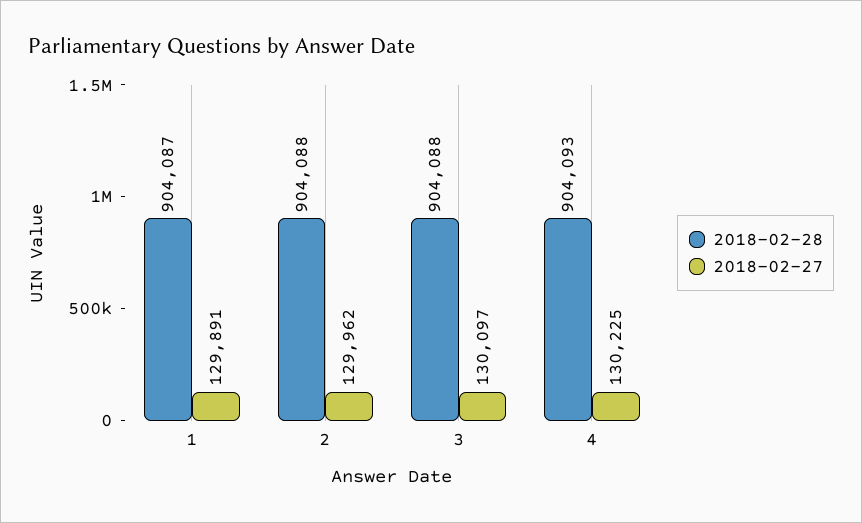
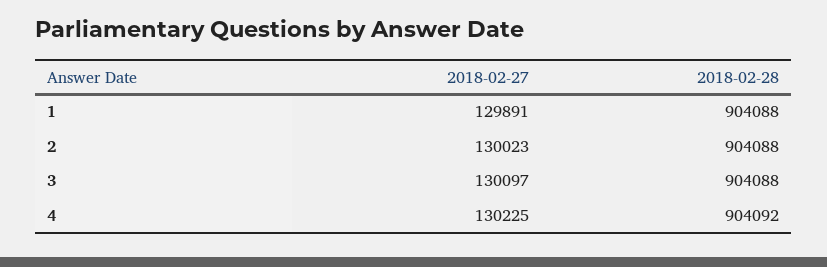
2018-02-28, 1: 904087 -> 904088
2018-02-27, 2: 129962 -> 130023
2018-02-28, 4: 904093 -> 904092

